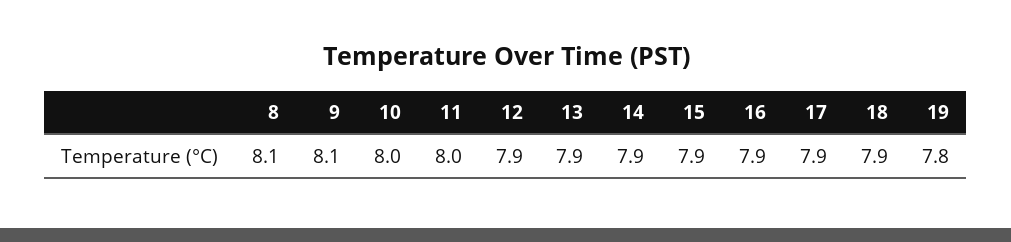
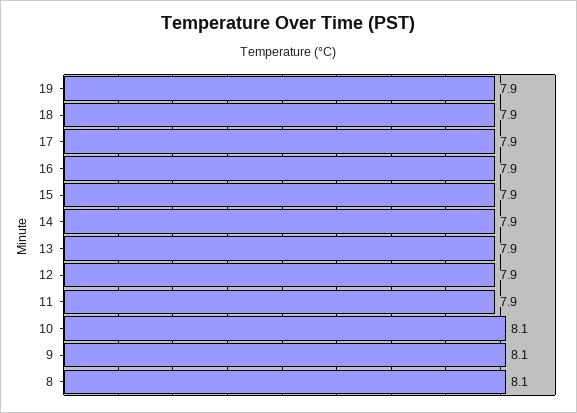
10: 8 -> 8.1
11: 8 -> 7.9
19: 7.8 -> 7.9

